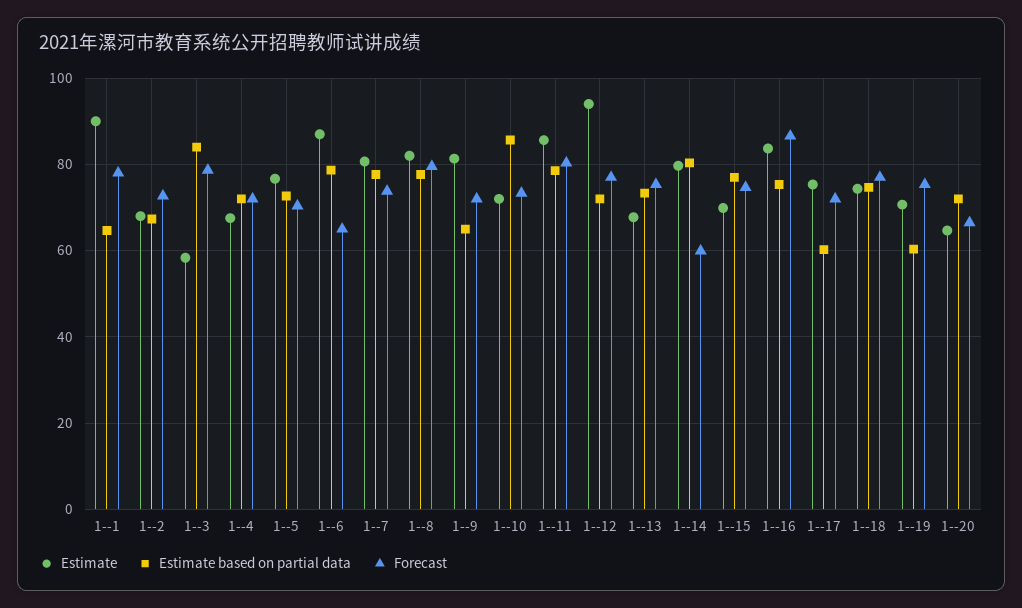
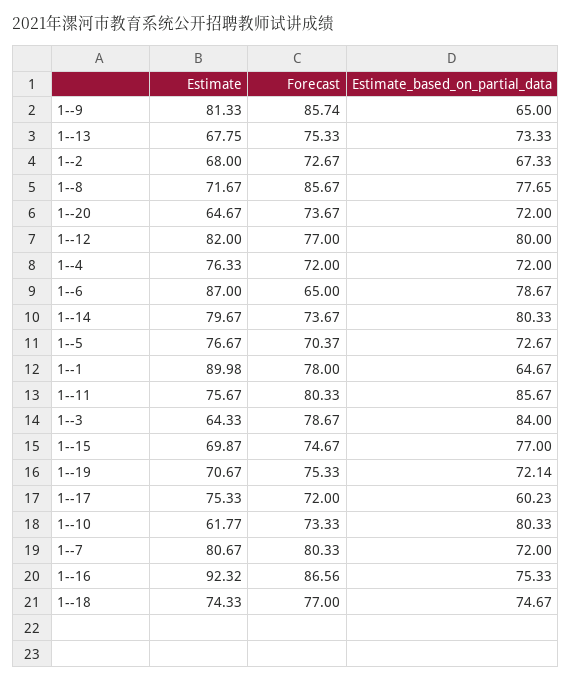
Estimate, 1--3: 58 -> 64.33
Estimate, 1--4: 68 -> 76.33
Estimate based on partial data, 1--7: 78 -> 72
Forecast, 1--7: 74 -> 80.33
Estimate, 1--8: 82 -> 71.67
Forecast, 1--8: 80 -> 85.67
Forecast, 1--9: 72 -> 85.74
Estimate, 1--10: 72 -> 61.77
Estimate based on partial data, 1--10: 86 -> 80.33
Estimate, 1--11: 86 -> 75.67
Estimate based on partial data, 1--11: 78 -> 85.67
Estimate, 1--12: 94 -> 82
Estimate based on partial data, 1--12: 72 -> 80
Forecast, 1--14: 60 -> 73.67
Estimate, 1--16: 84 -> 92.32
Estimate based on partial data, 1--19: 60 -> 72.14
Forecast, 1--20: 66 -> 73.67

